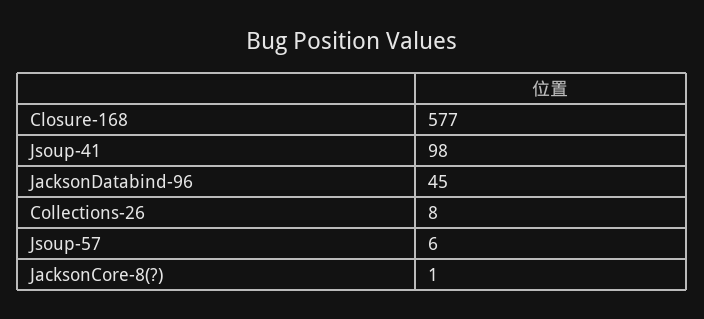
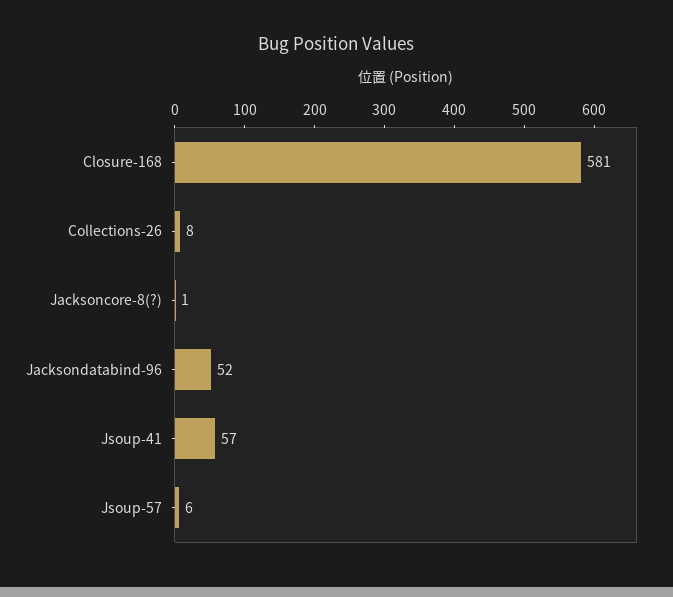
Closure-168: 577 -> 581
Jsoup-41: 98 -> 57
JacksonDatabind-96: 45 -> 52

